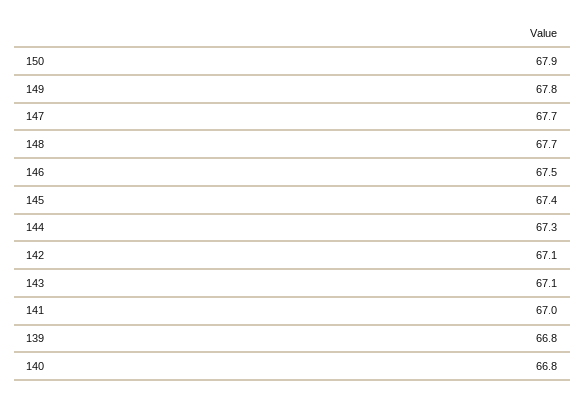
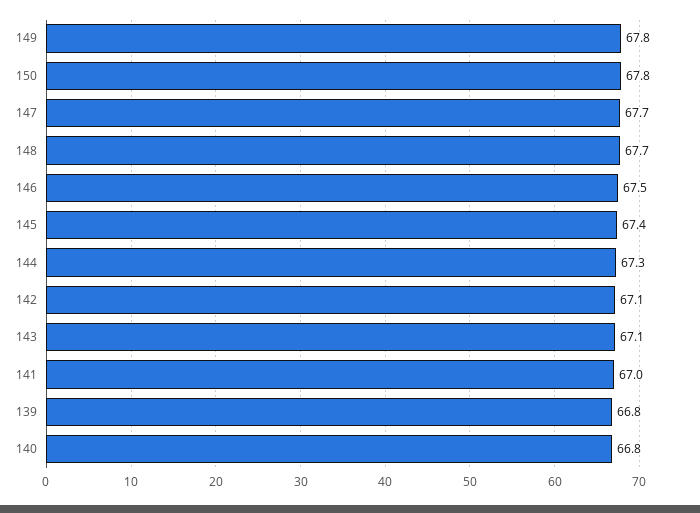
150: 67.9 -> 67.8

